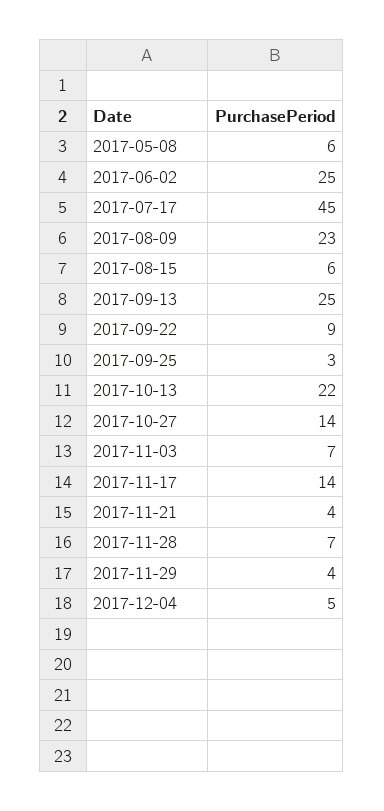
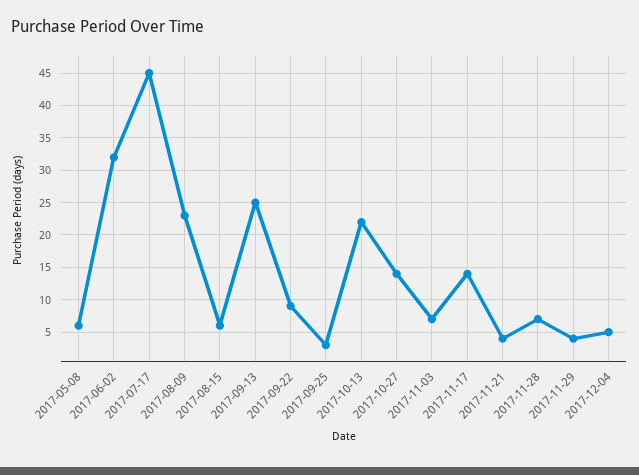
2017-06-02: 25 -> 32

